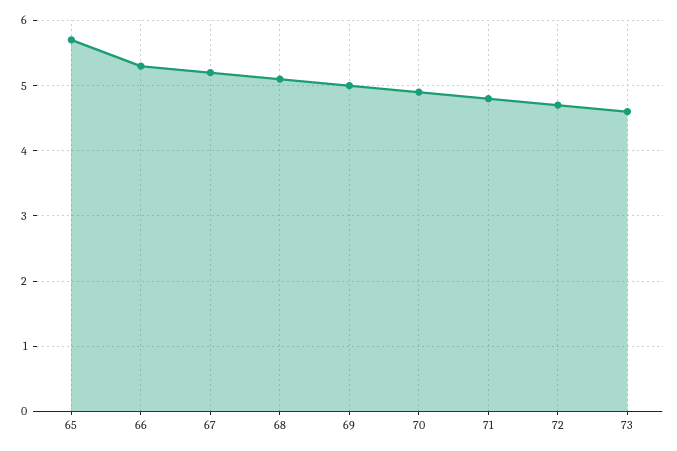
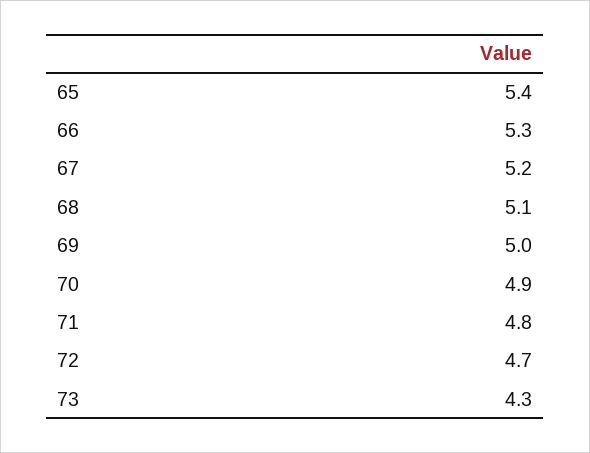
65: 5.7 -> 5.4
73: 4.6 -> 4.3

